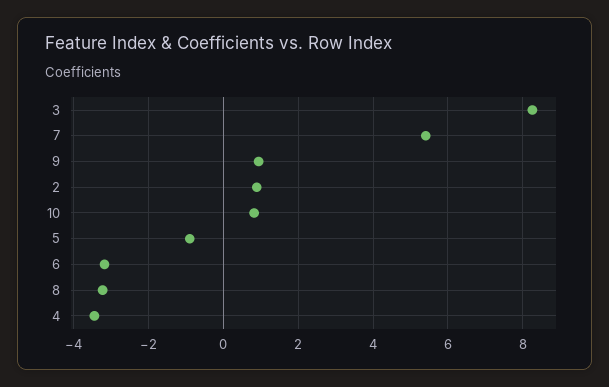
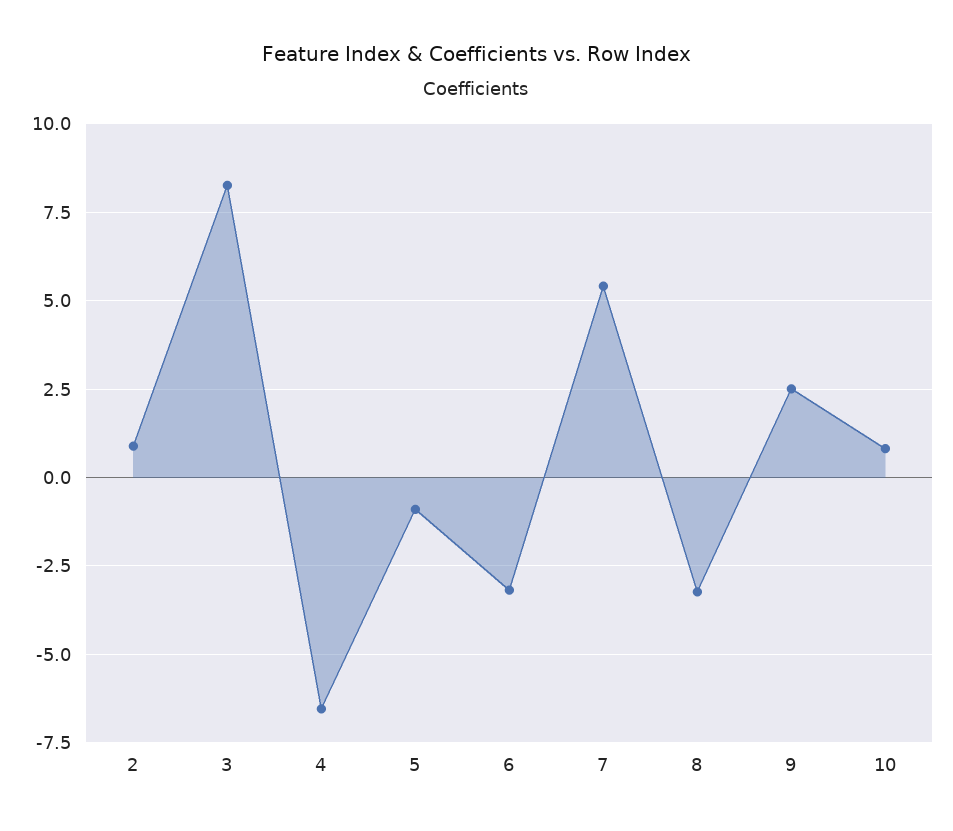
9: 1 -> 2.5
4: -3.4 -> -6.5

